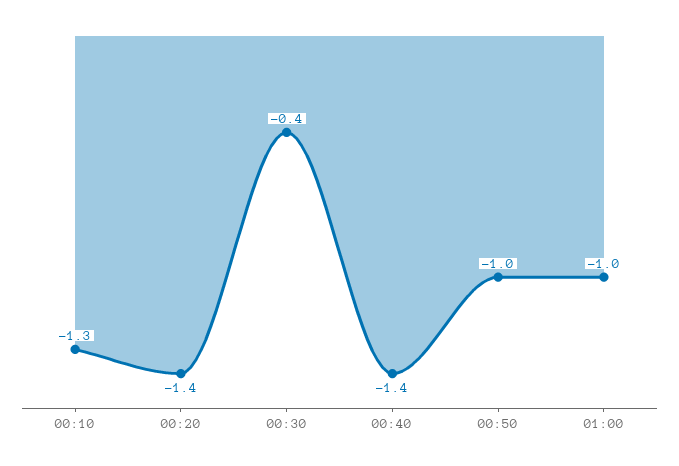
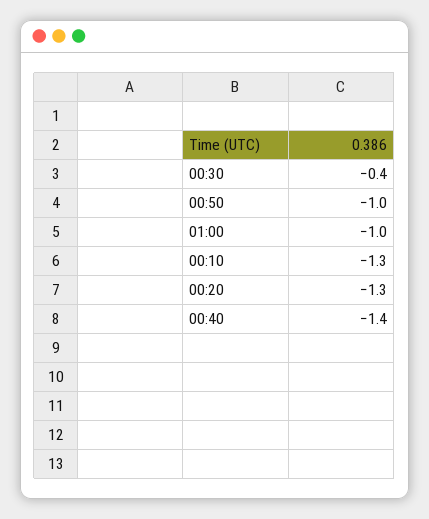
00:20: -1.4 -> -1.3

